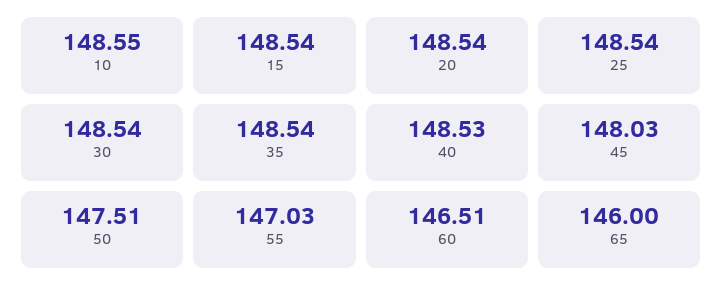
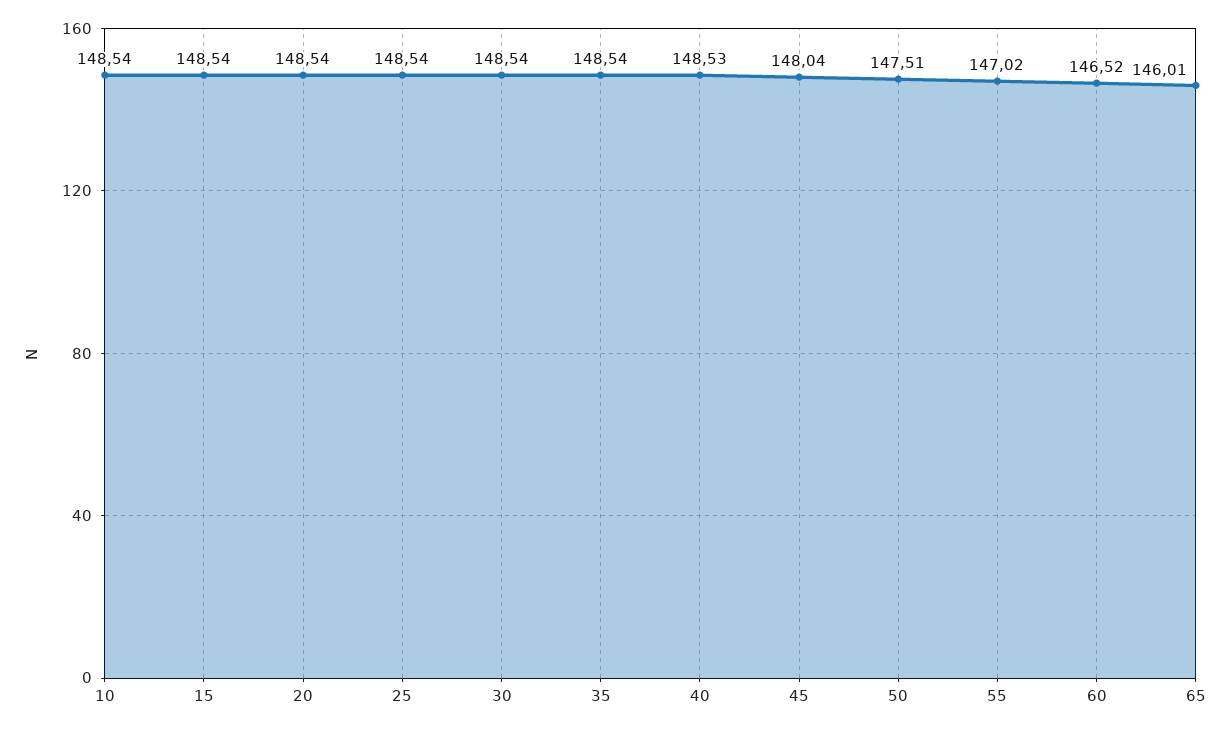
10: 148.55 -> 148.54
45: 148.03 -> 148.04
55: 147.03 -> 147.02
60: 146.51 -> 146.52
65: 146 -> 146.01

